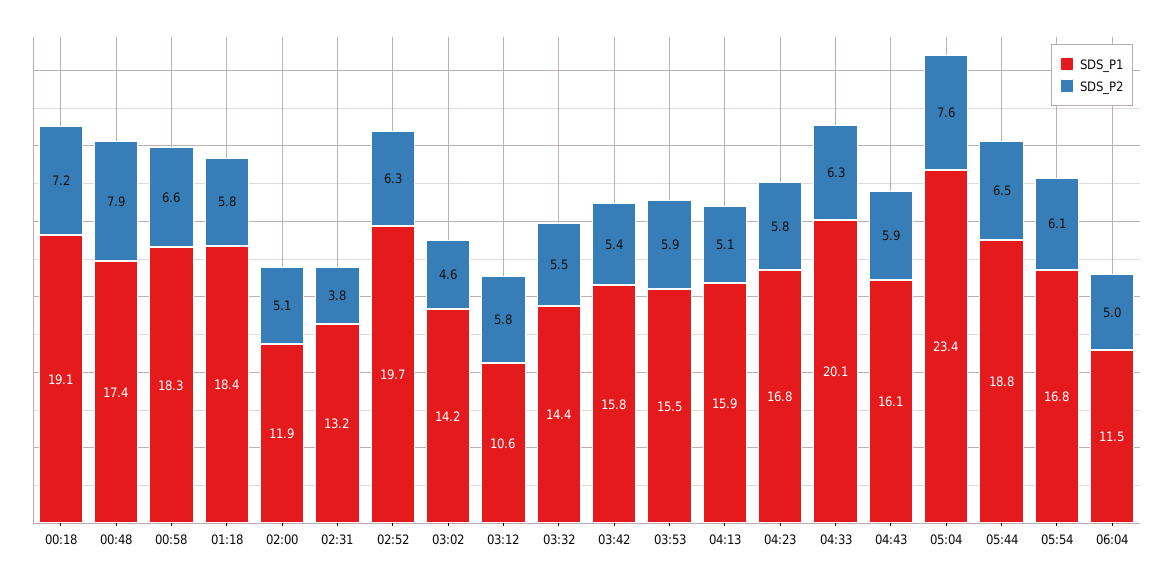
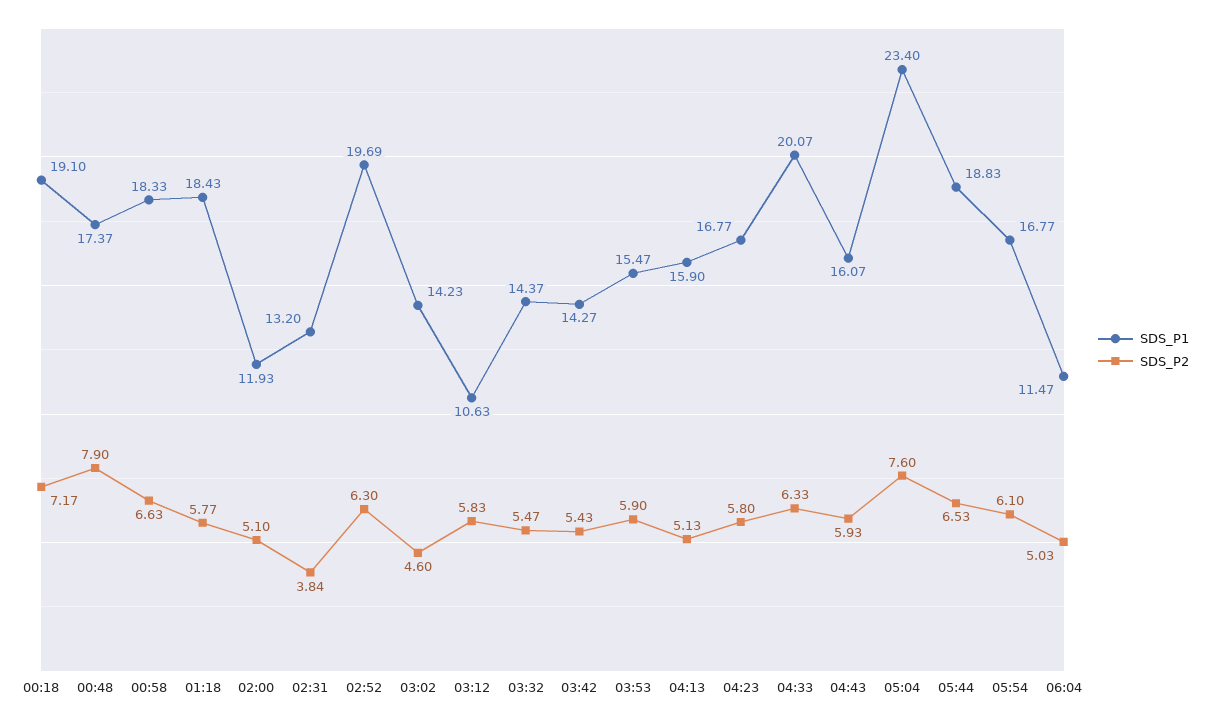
SDS_P1, 03:42: 15.8 -> 14.27

